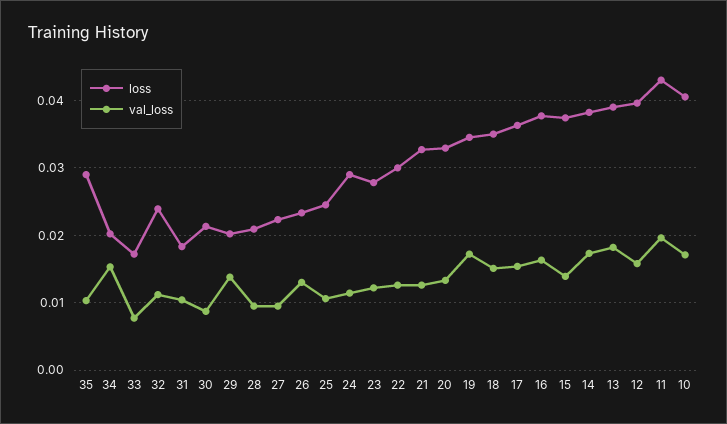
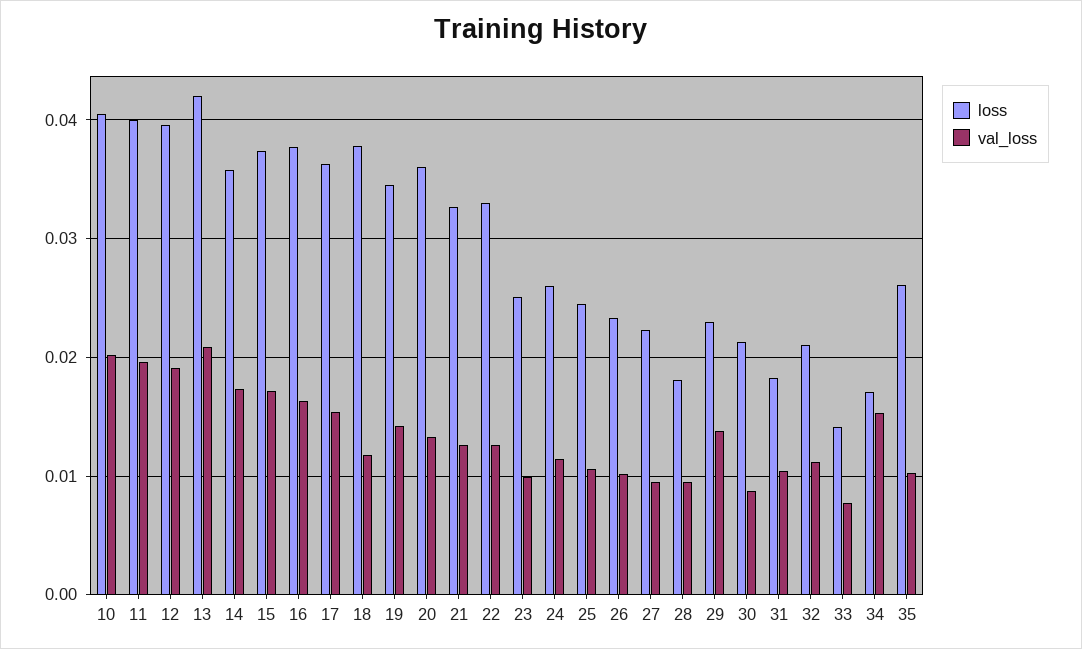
loss, 35: 0.029 -> 0.026
loss, 34: 0.02 -> 0.017
loss, 33: 0.017 -> 0.014
loss, 32: 0.024 -> 0.021
loss, 29: 0.02 -> 0.023
loss, 28: 0.021 -> 0.018
val_loss, 26: 0.013 -> 0.01
loss, 24: 0.029 -> 0.026
loss, 23: 0.028 -> 0.025
val_loss, 23: 0.012 -> 0.01
loss, 22: 0.03 -> 0.033
loss, 20: 0.033 -> 0.036
val_loss, 19: 0.017 -> 0.014
loss, 18: 0.035 -> 0.038
val_loss, 18: 0.015 -> 0.012
val_loss, 15: 0.014 -> 0.017
loss, 14: 0.038 -> 0.036
loss, 13: 0.039 -> 0.042
val_loss, 13: 0.018 -> 0.021
val_loss, 12: 0.016 -> 0.019
loss, 11: 0.043 -> 0.04
val_loss, 10: 0.017 -> 0.02

